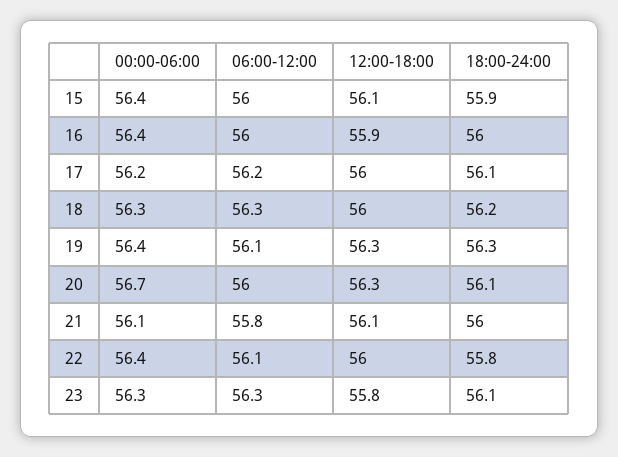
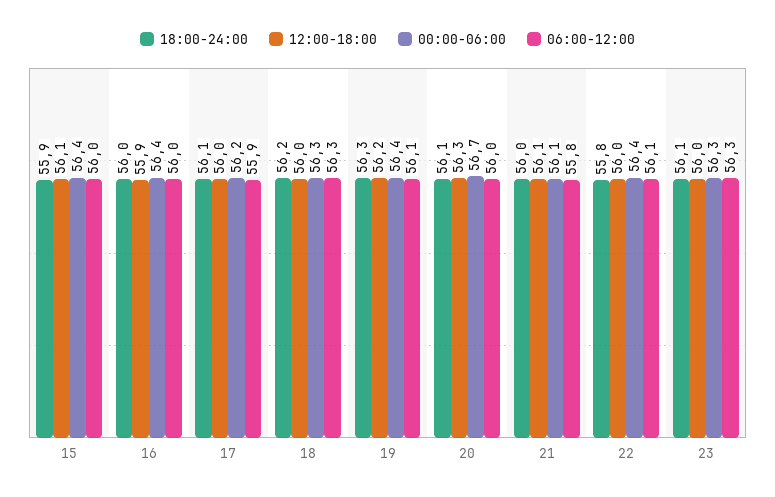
06:00-12:00, 17: 56.2 -> 55.9
12:00-18:00, 19: 56.3 -> 56.2
12:00-18:00, 23: 55.8 -> 56

